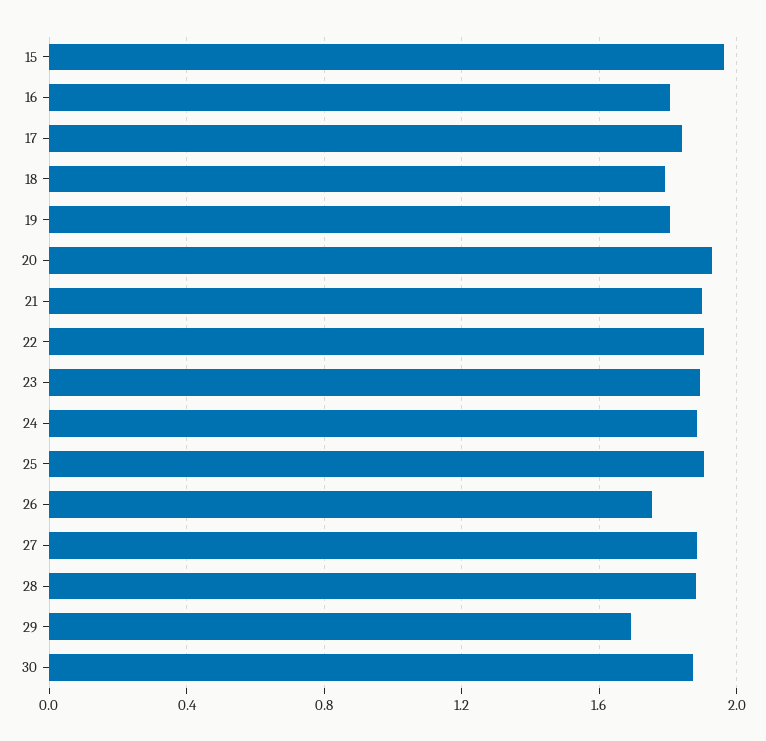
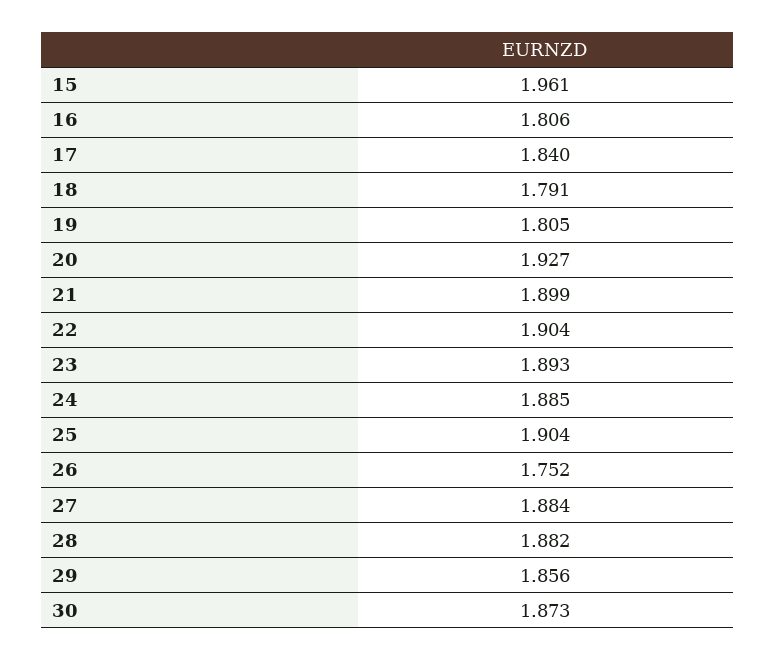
29: 1.7 -> 1.856

